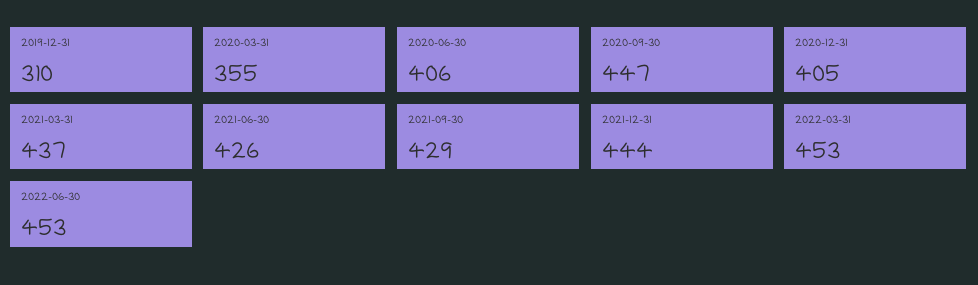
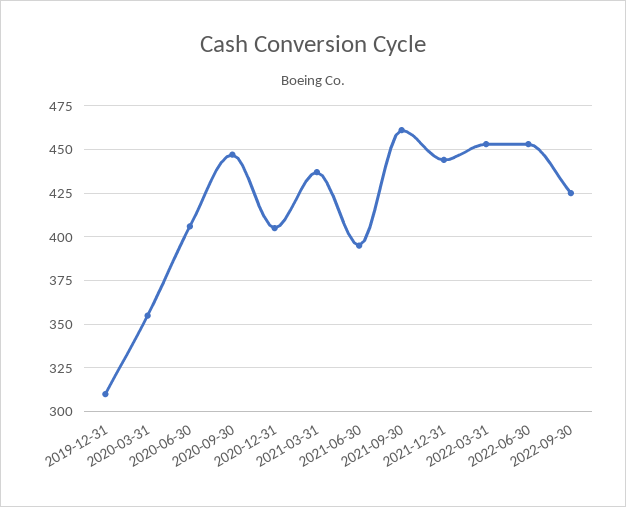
2021-06-30: 426 -> 395
2021-09-30: 429 -> 460
2022-09-30: none -> 425

